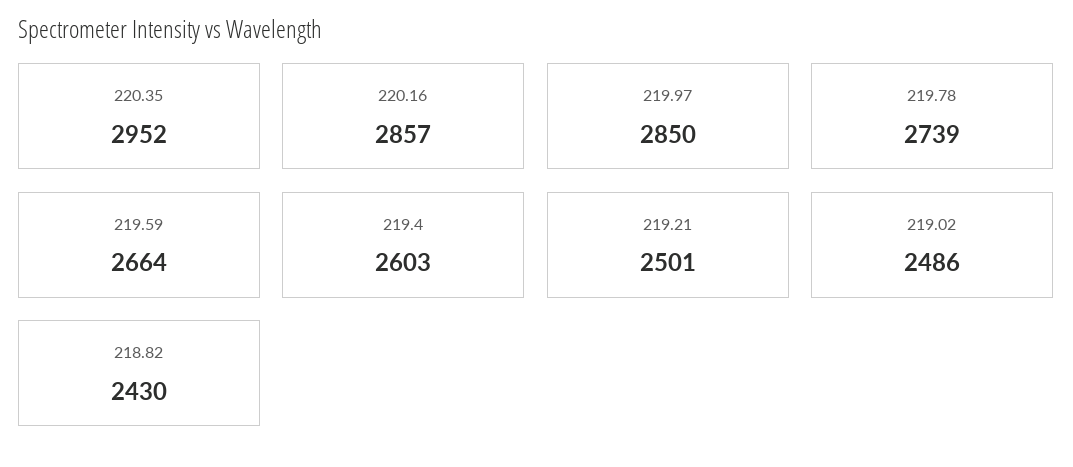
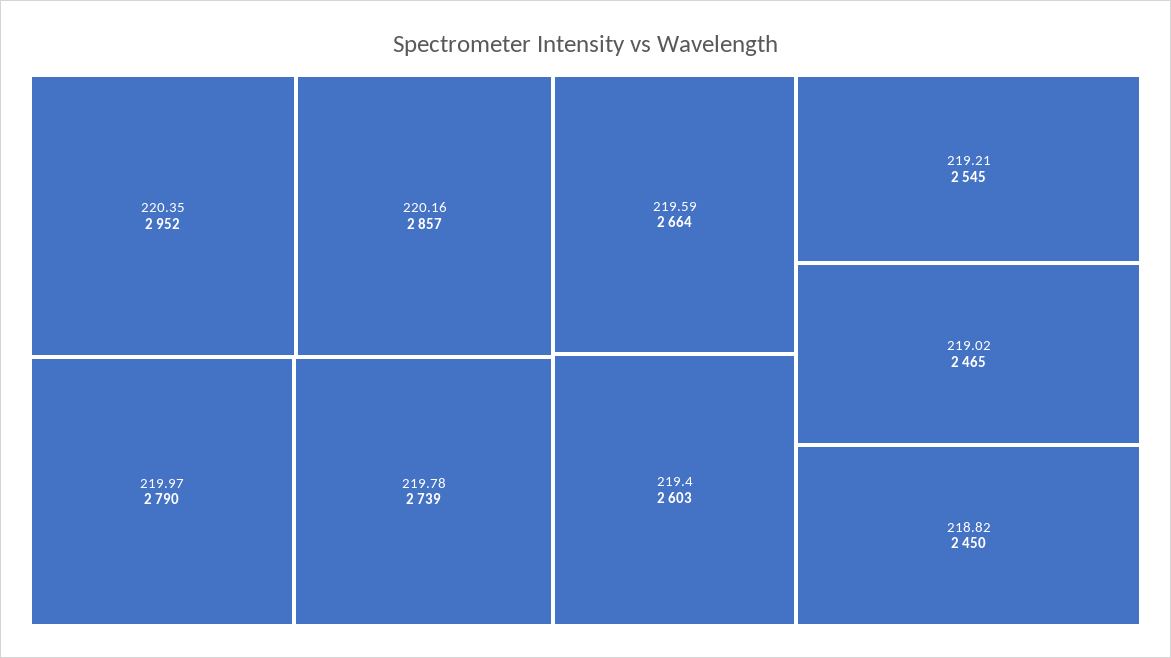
219.97: 2850 -> 2790
219.21: 2501 -> 2545
219.02: 2486 -> 2465
218.82: 2430 -> 2450

